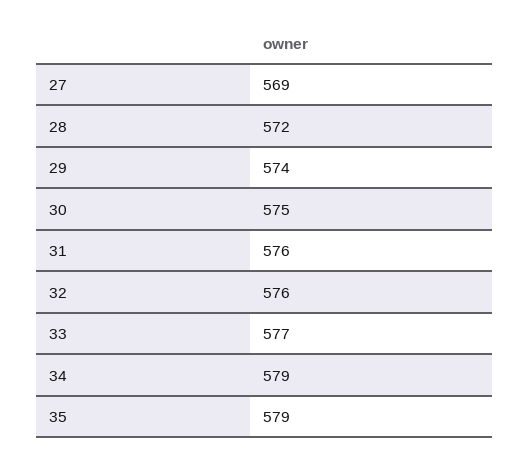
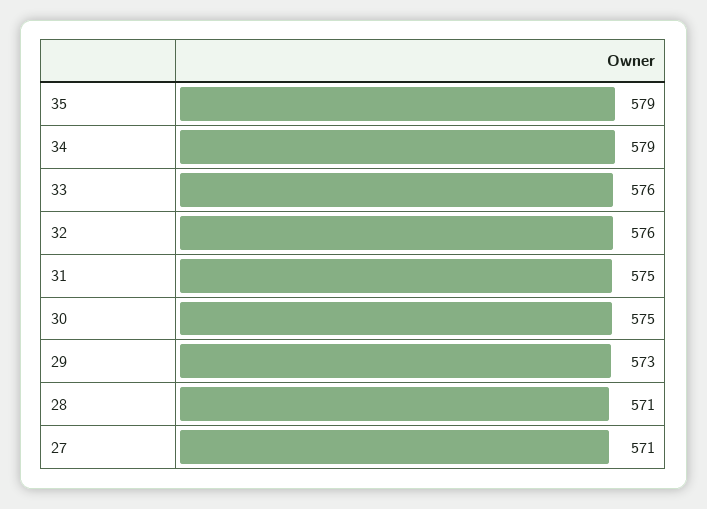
27: 569 -> 571
28: 572 -> 571
29: 574 -> 573
31: 576 -> 575
33: 577 -> 576

